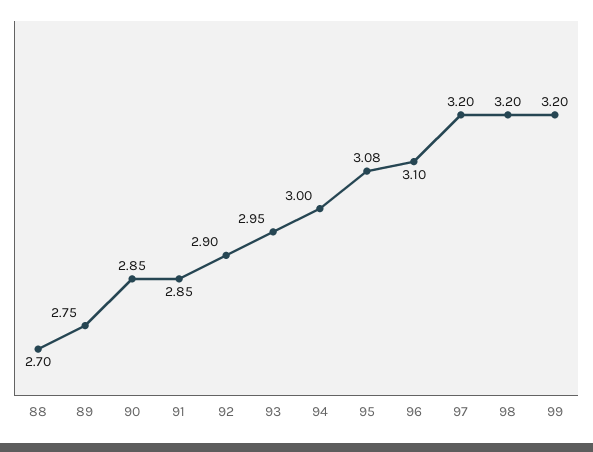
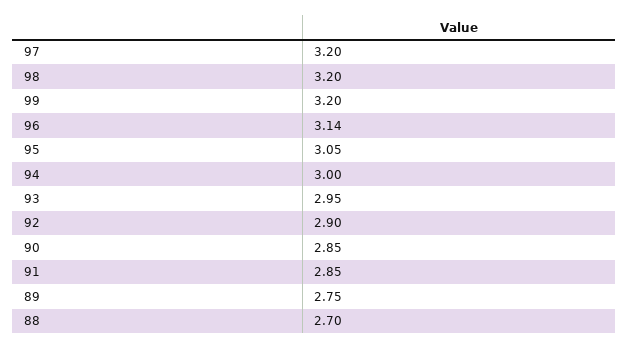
95: 3.08 -> 3.05
96: 3.1 -> 3.14

